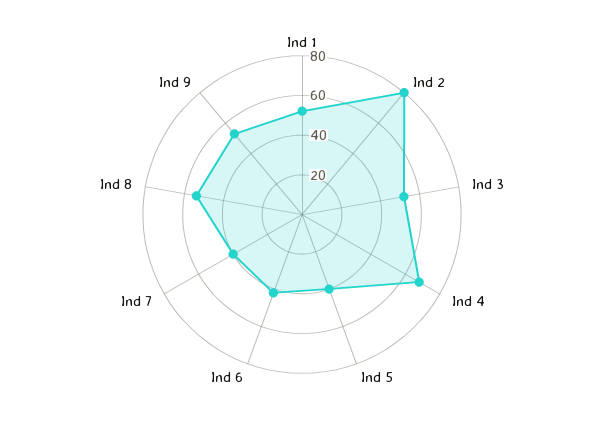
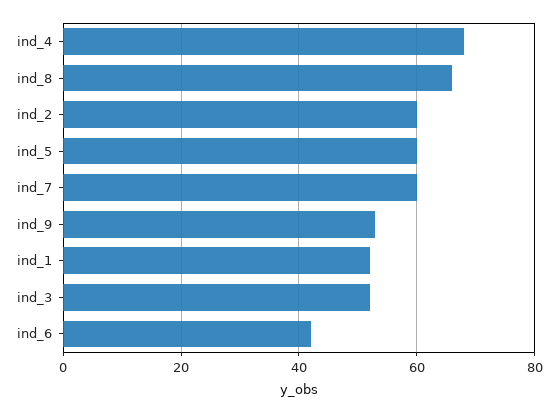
Ind 2: 80 -> 60
Ind 5: 40 -> 60
Ind 7: 40 -> 60
Ind 8: 55 -> 65

